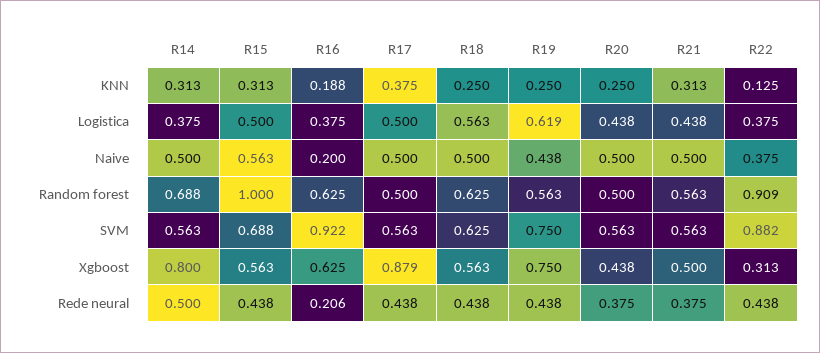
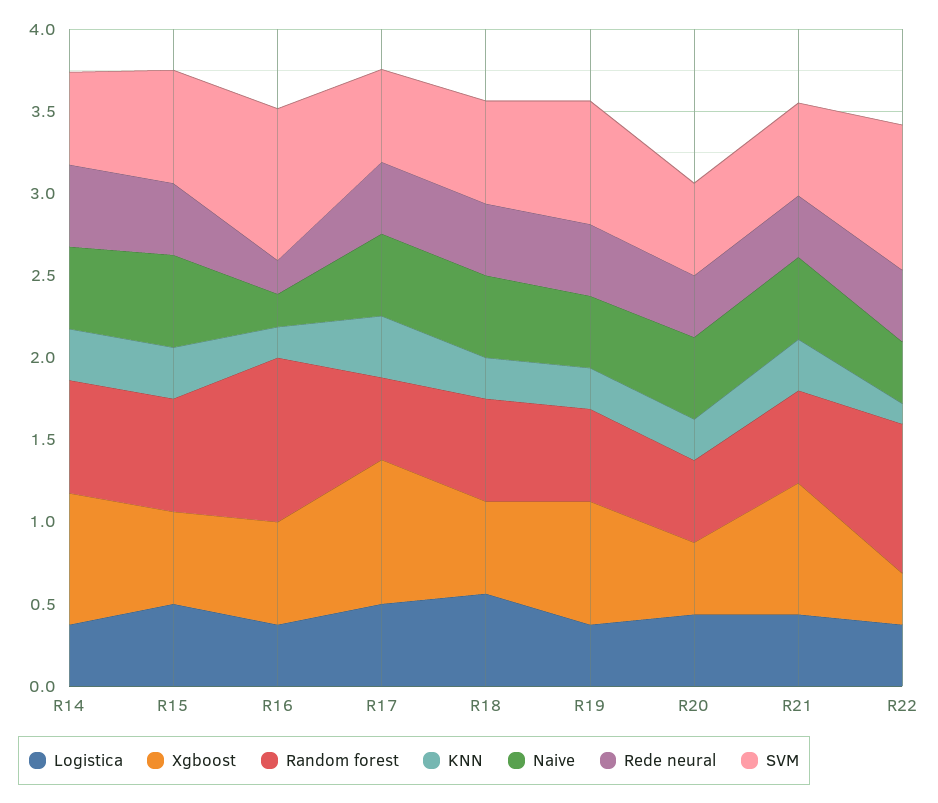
Logistica, R19: 0.619 -> 0.4
Random forest, R15: 1 -> 0.7
Random forest, R16: 0.625 -> 1
Xgboost, R21: 0.5 -> 0.8

